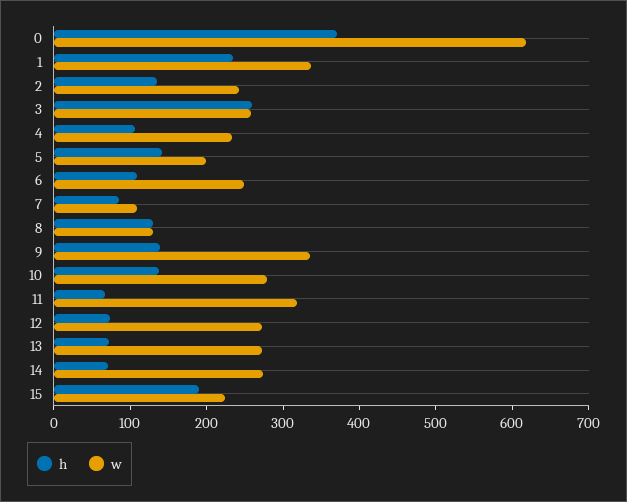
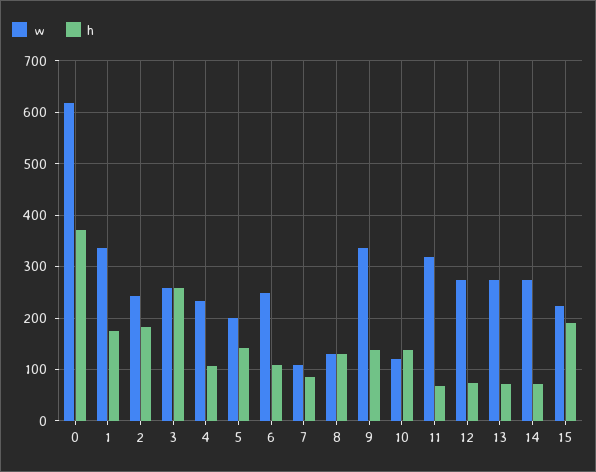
h, 1: 240 -> 180
h, 2: 140 -> 180
w, 10: 280 -> 120

